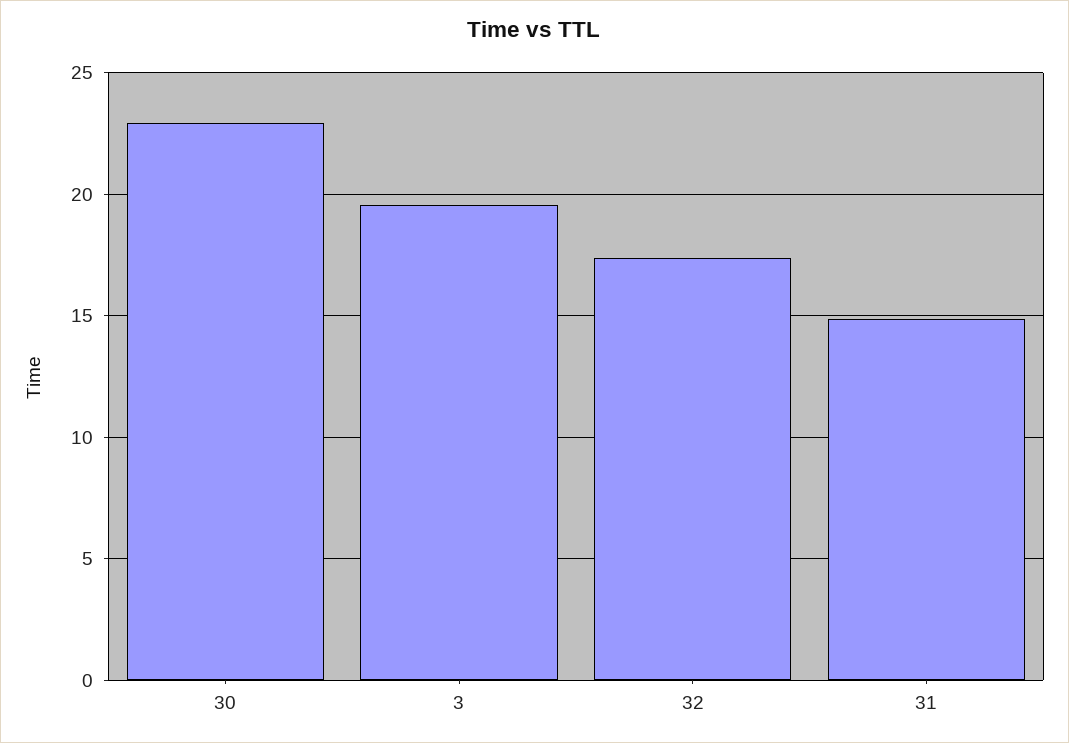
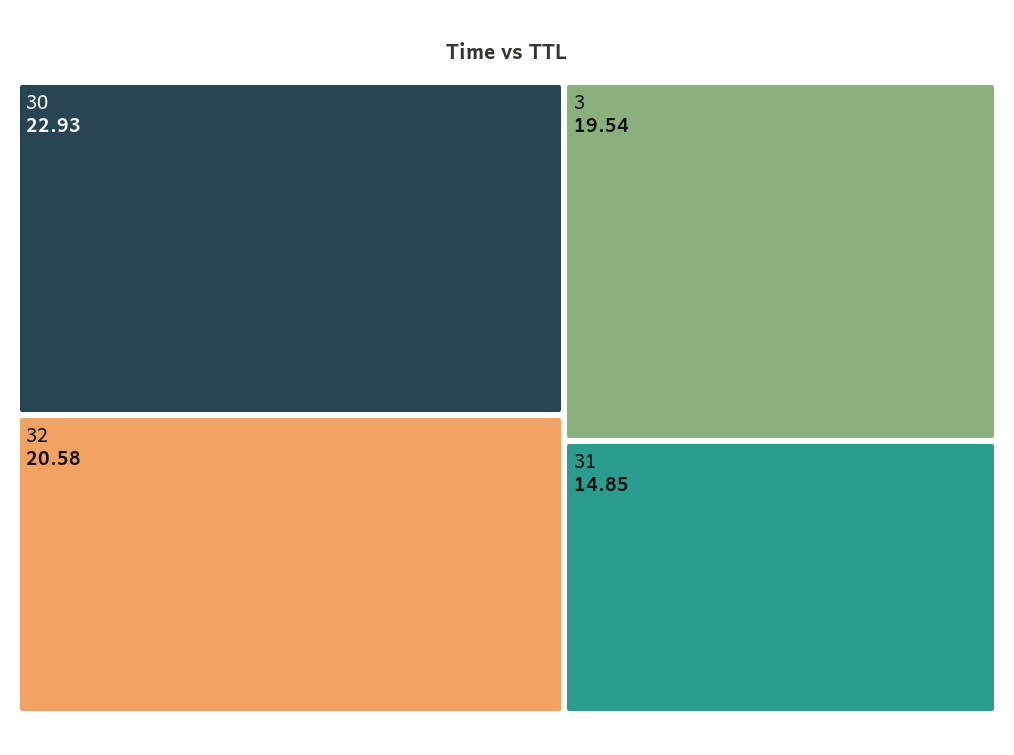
32: 17.5 -> 20.58

